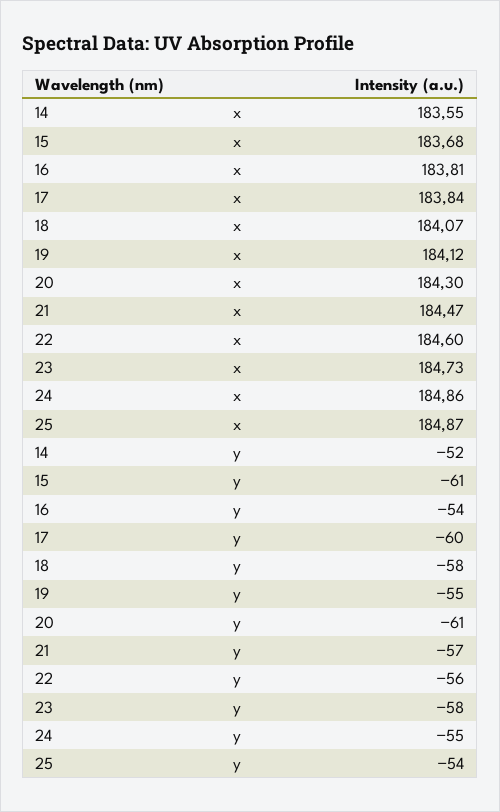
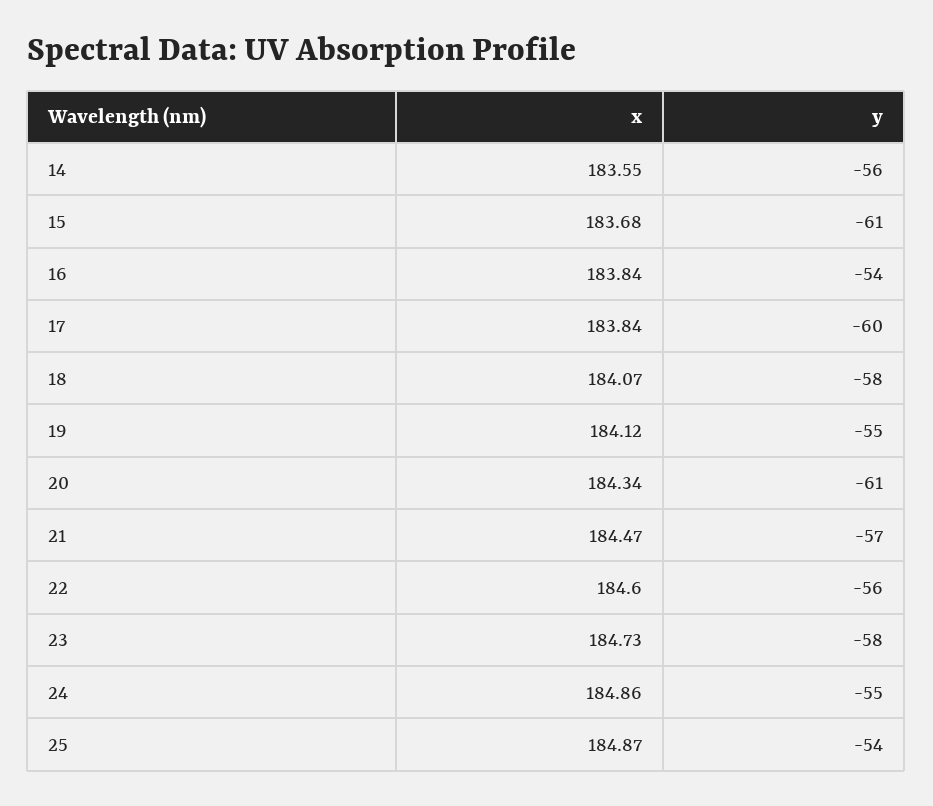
16, x: 183.81 -> 183.84
20, x: 184.3 -> 184.34
14, y: -52 -> -56

